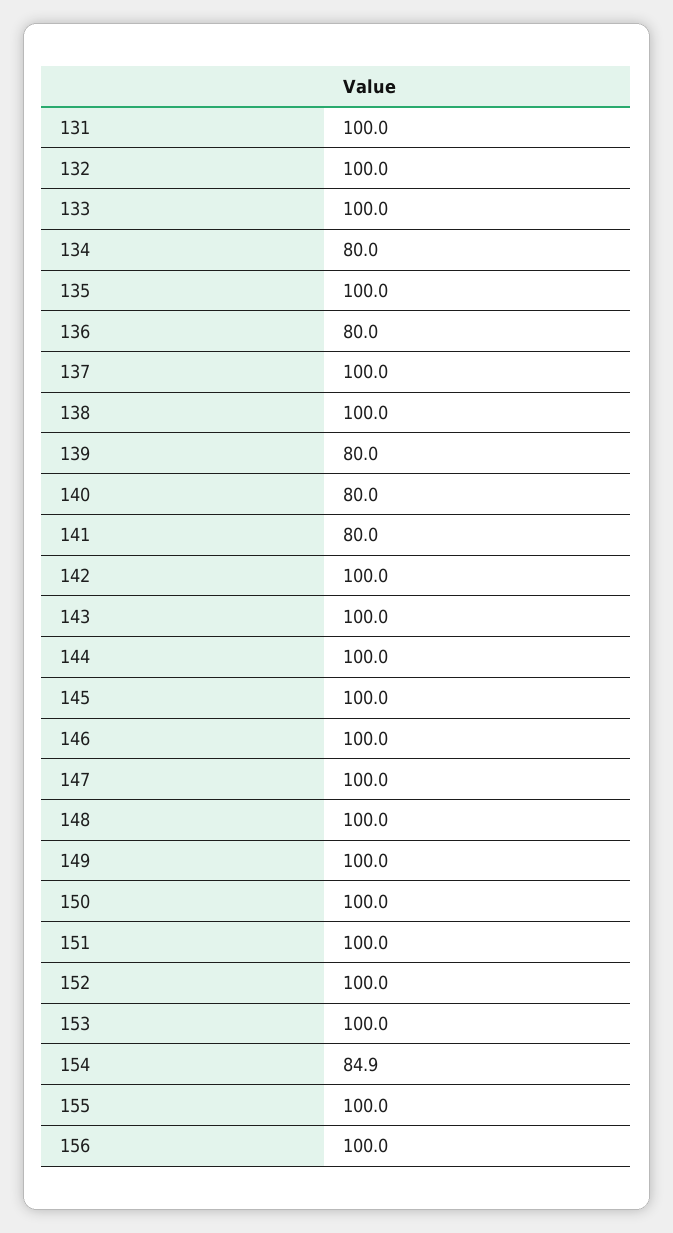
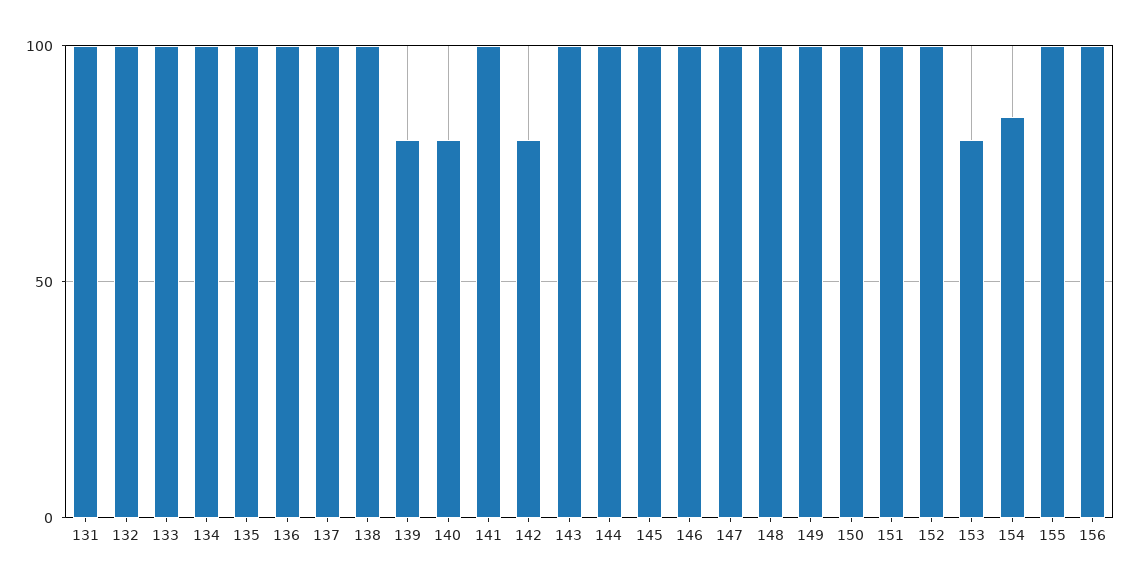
134: 80 -> 100
136: 80 -> 100
141: 80 -> 100
142: 100 -> 80
153: 100 -> 80

